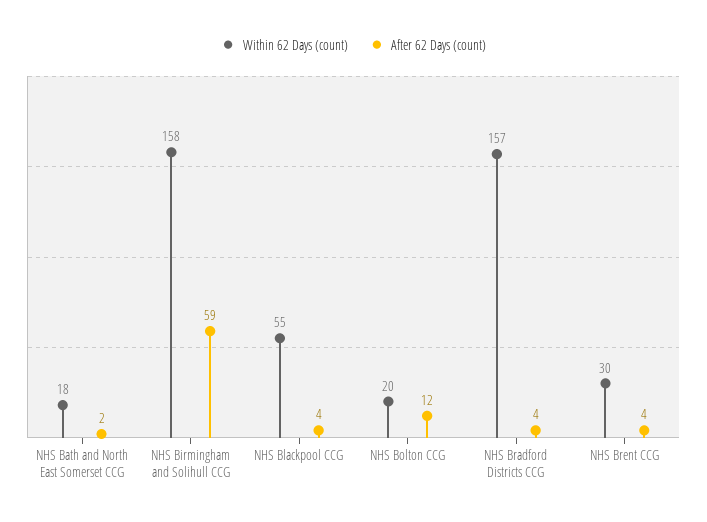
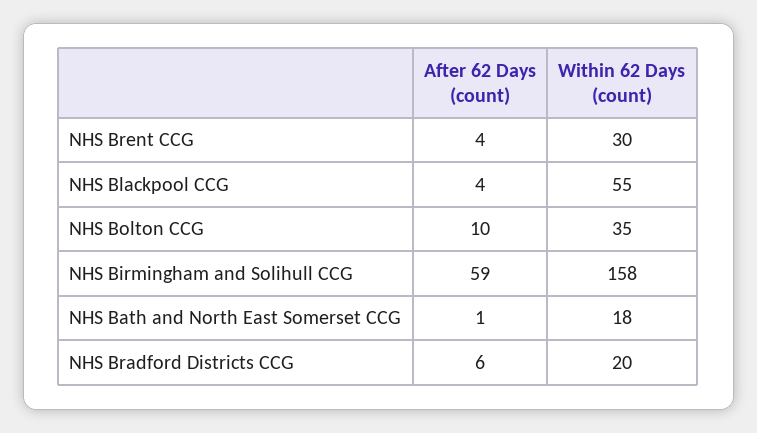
After 62 Days (count), NHS Bath and North East Somerset CCG: 2 -> 1
Within 62 Days (count), NHS Bolton CCG: 20 -> 35
After 62 Days (count), NHS Bolton CCG: 12 -> 10
Within 62 Days (count), NHS Bradford Districts CCG: 157 -> 20
After 62 Days (count), NHS Bradford Districts CCG: 4 -> 6

